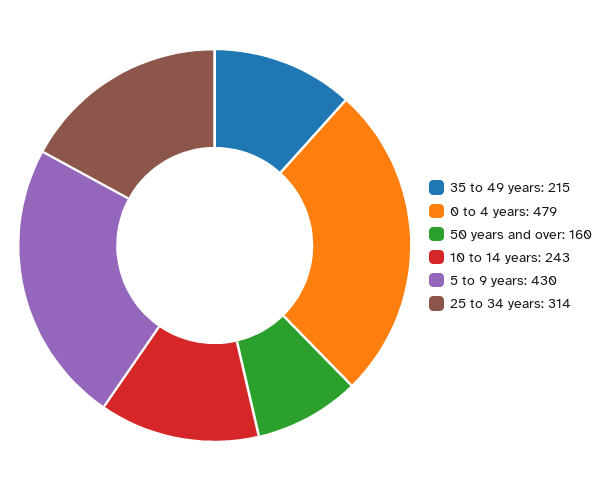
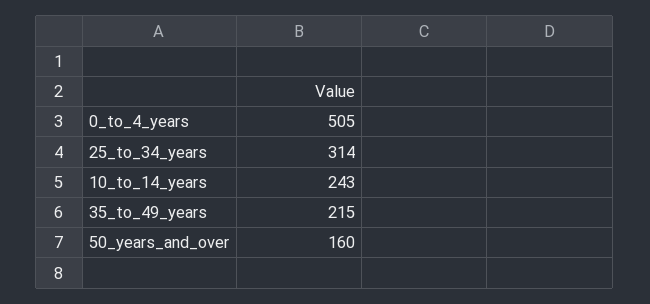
0 to 4 years: 479 -> 505
5 to 9 years: 430 -> none

